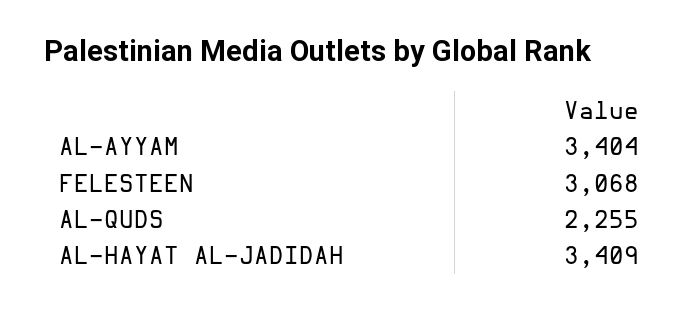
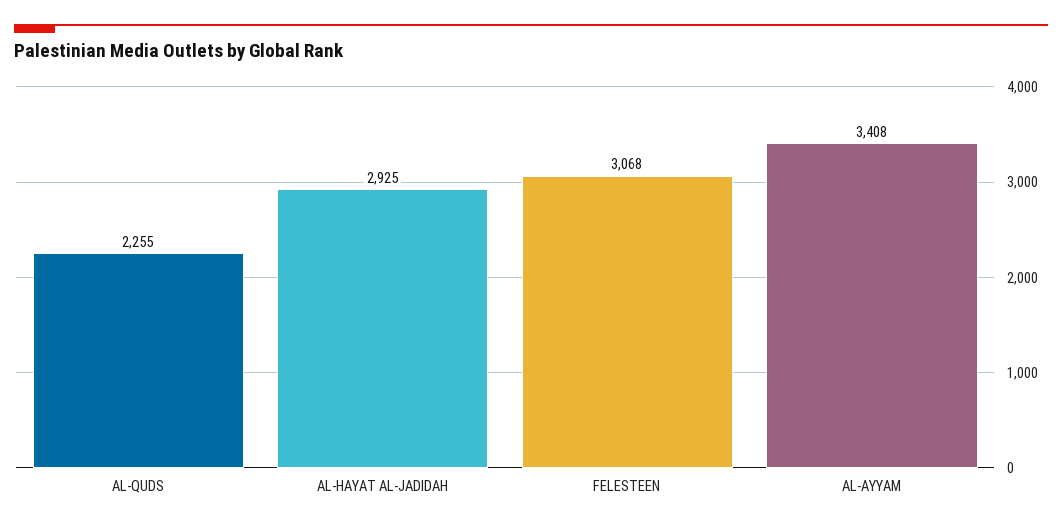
AL-AYYAM: 3404 -> 3408
AL-HAYAT AL-JADIDAH: 3409 -> 2925

